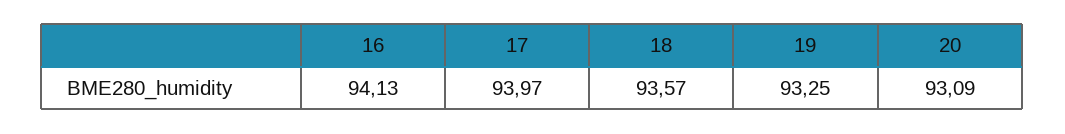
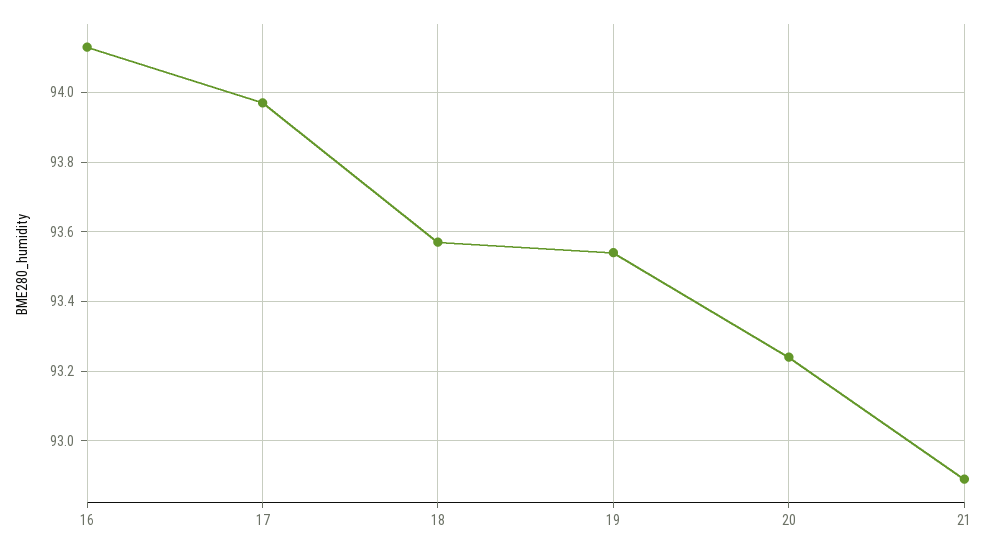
19: 93.25 -> 93.55
20: 93.09 -> 93.25
21: none -> 92.9

